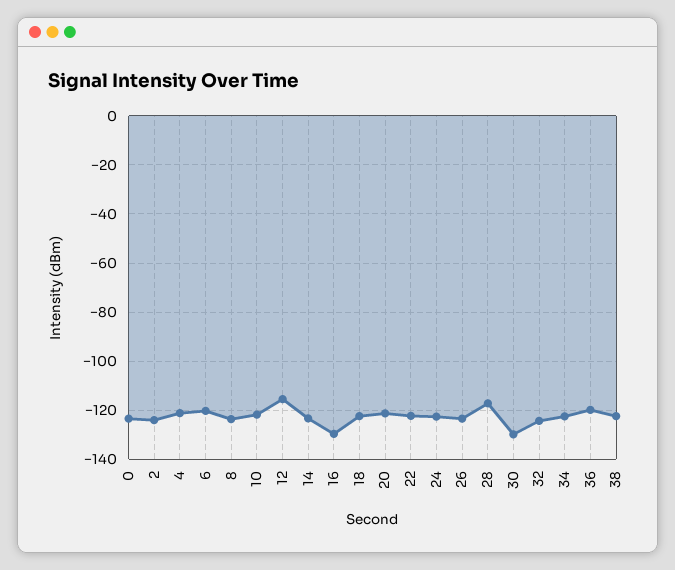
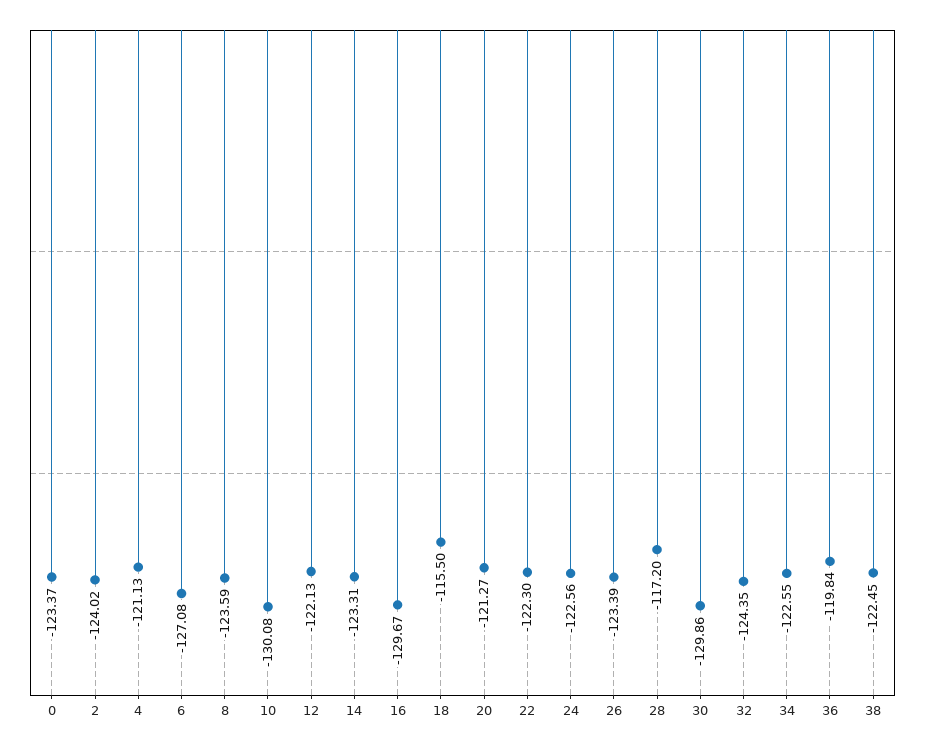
6: -120 -> -127.08
10: -122.5 -> -130.08
12: -115 -> -122.13
18: -122.5 -> -115.5

